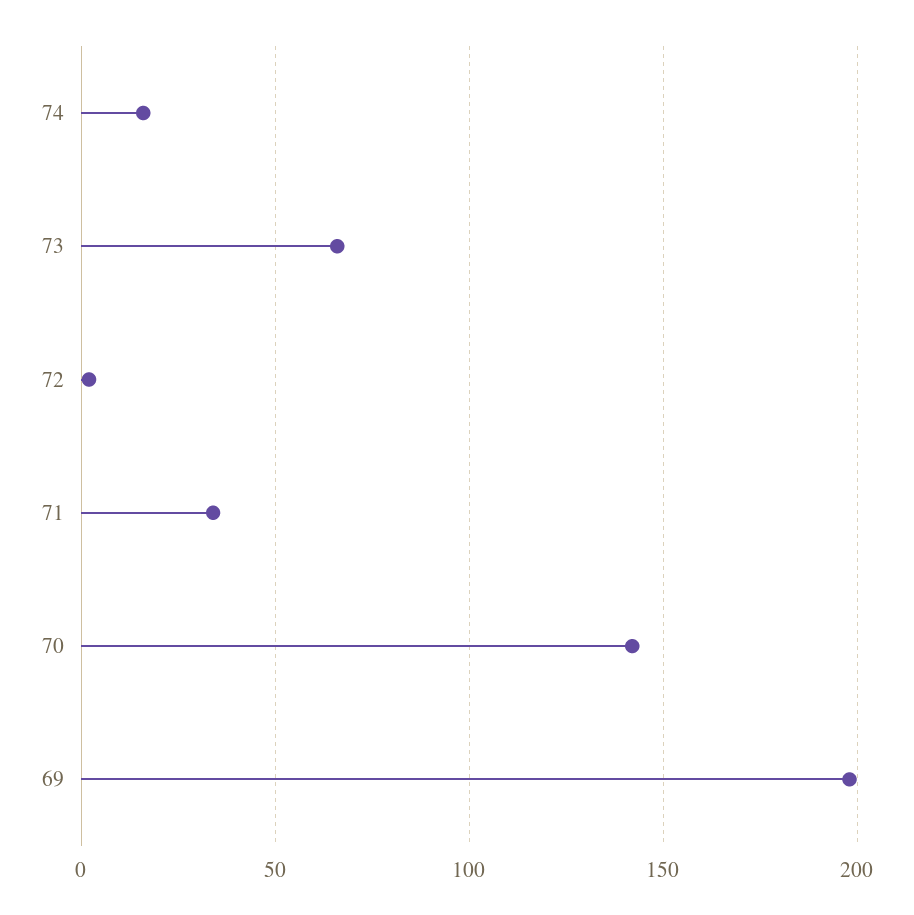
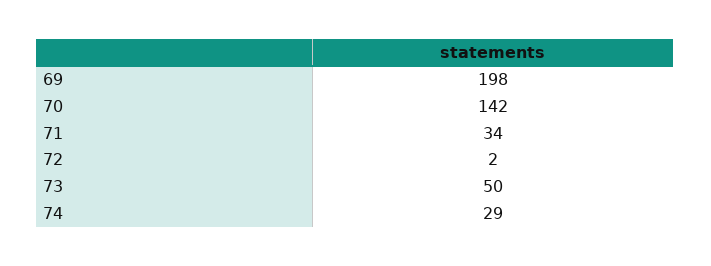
74: 15 -> 29
73: 65 -> 50

